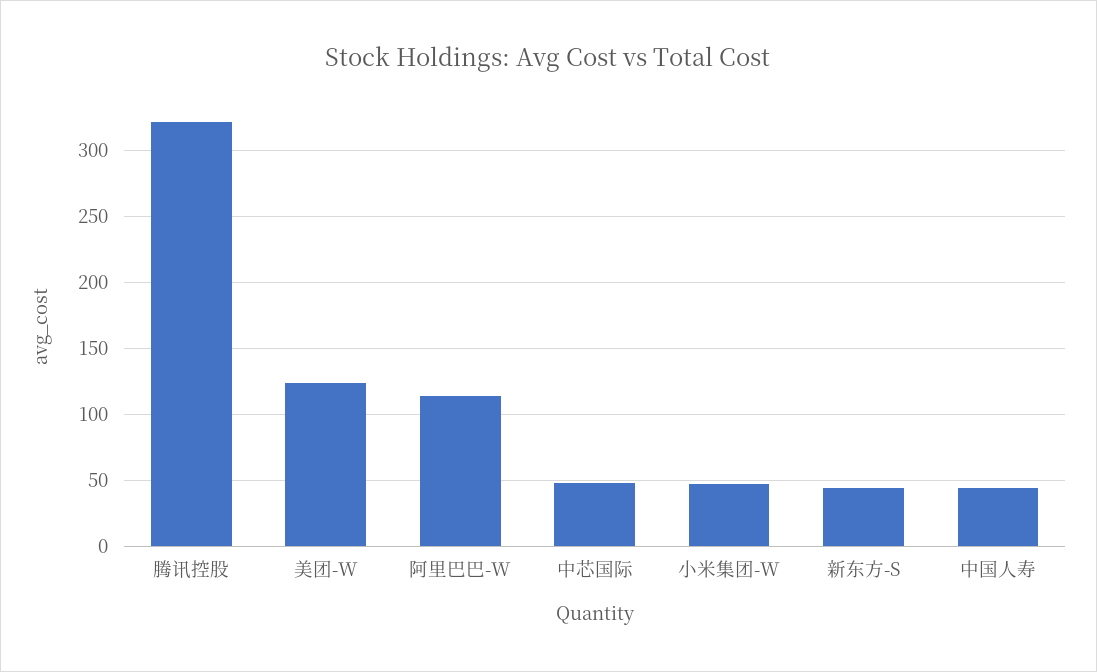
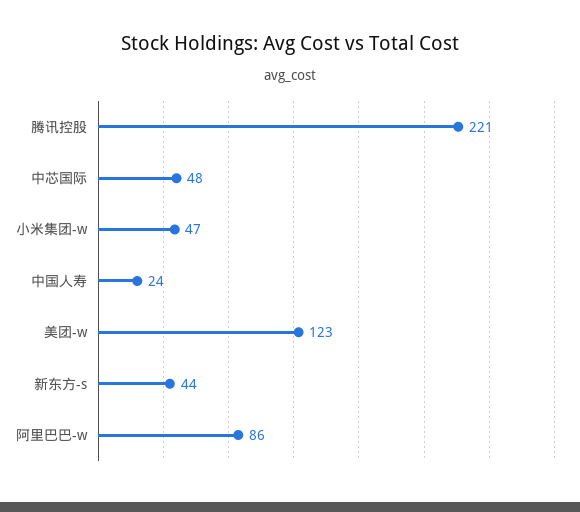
腾讯控股: 320 -> 221
阿里巴巴-W: 115 -> 86
中国人寿: 45 -> 24

